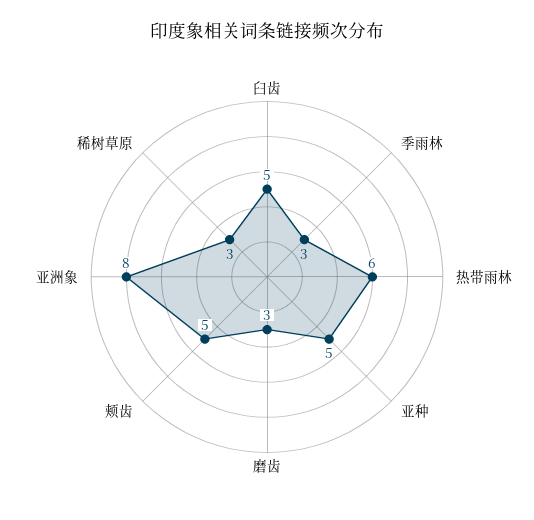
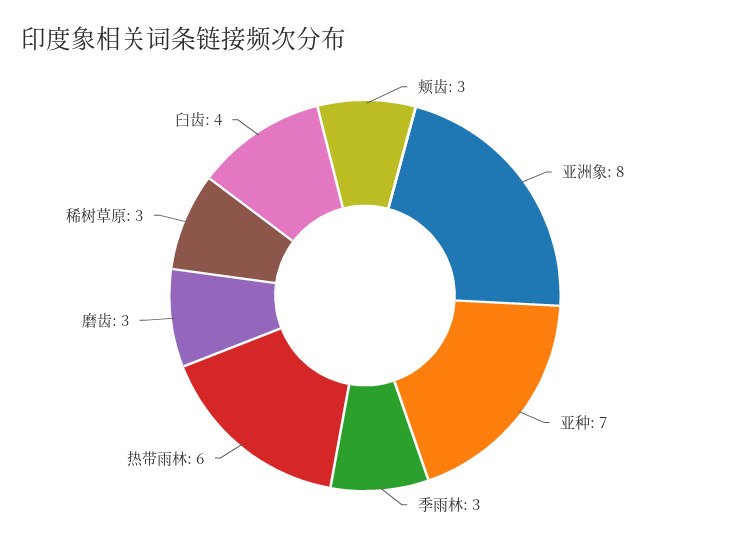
臼齿: 5 -> 4
亚种: 5 -> 7
颊齿: 5 -> 3

